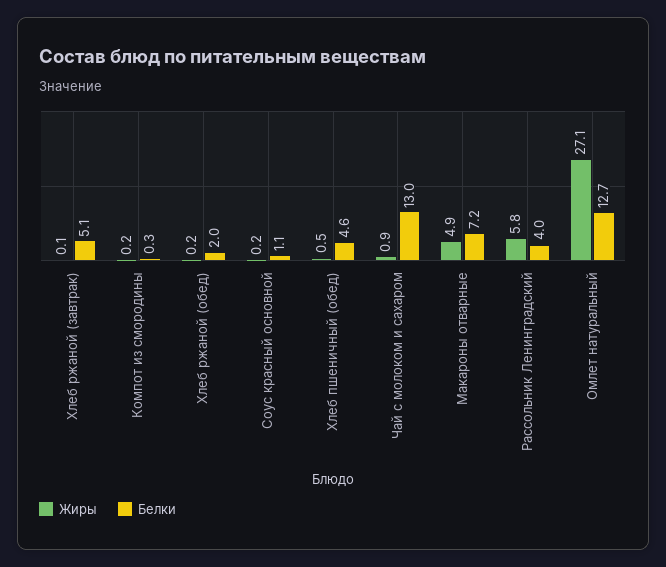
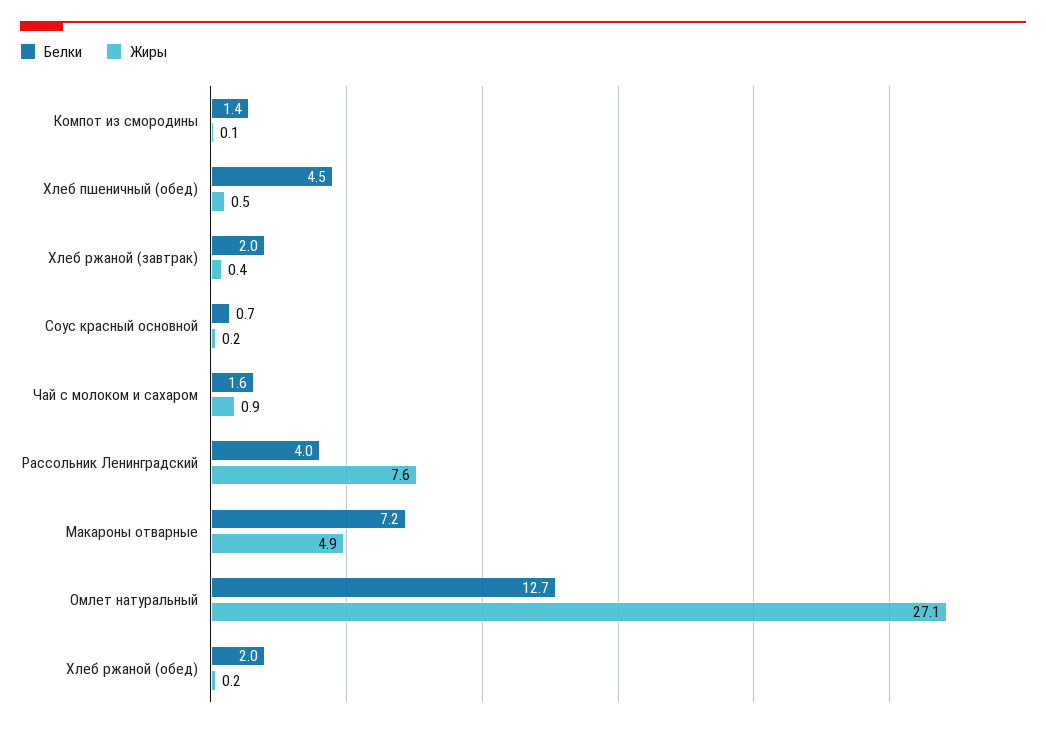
Жиры, Хлеб ржаной (завтрак): 0.1 -> 0.4
Белки, Хлеб ржаной (завтрак): 5.1 -> 2
Жиры, Компот из смородины: 0.2 -> 0.1
Белки, Компот из смородины: 0.3 -> 1.4
Белки, Соус красный основной: 1.1 -> 0.7
Белки, Хлеб пшеничный (обед): 4.6 -> 4.5
Белки, Чай с молоком и сахаром: 13 -> 1.6
Жиры, Рассольник Ленинградский: 5.8 -> 7.6

